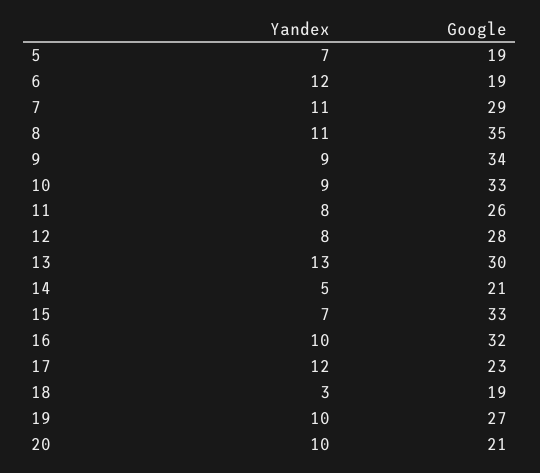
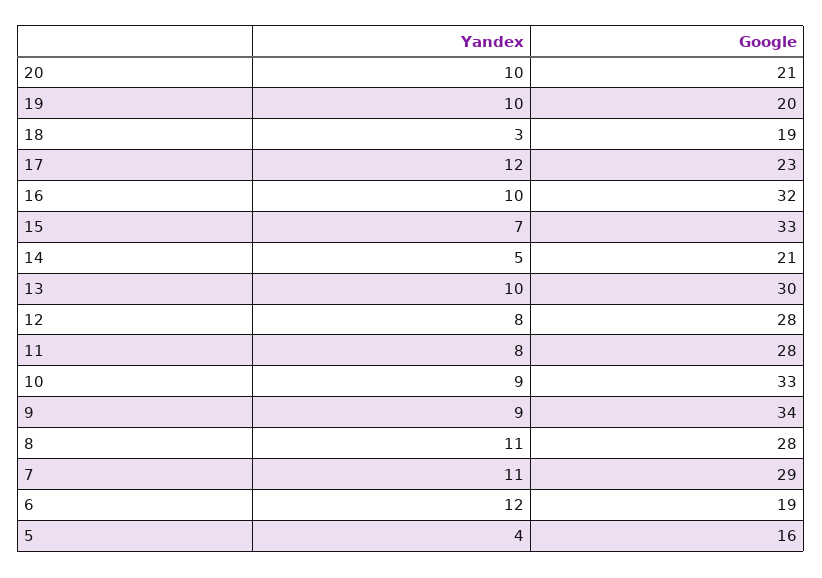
Yandex, 5: 7 -> 4
Google, 5: 19 -> 16
Google, 8: 35 -> 28
Google, 11: 26 -> 28
Yandex, 13: 13 -> 10
Google, 19: 27 -> 20

